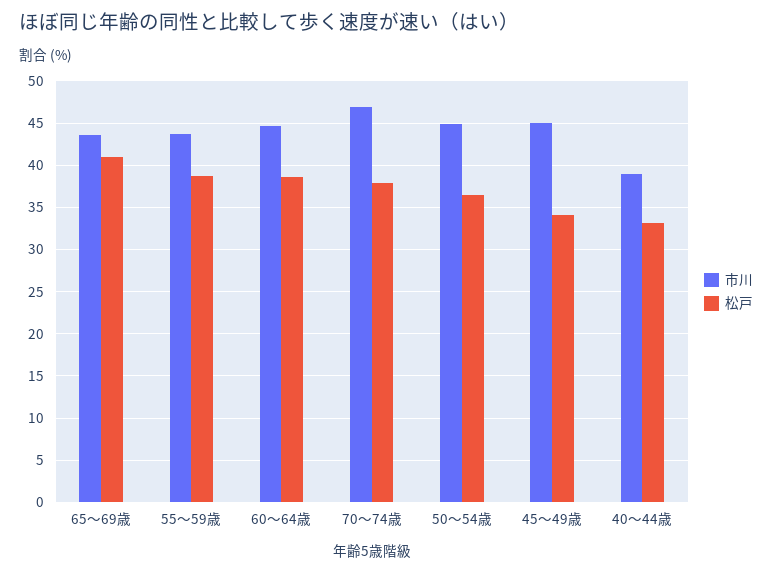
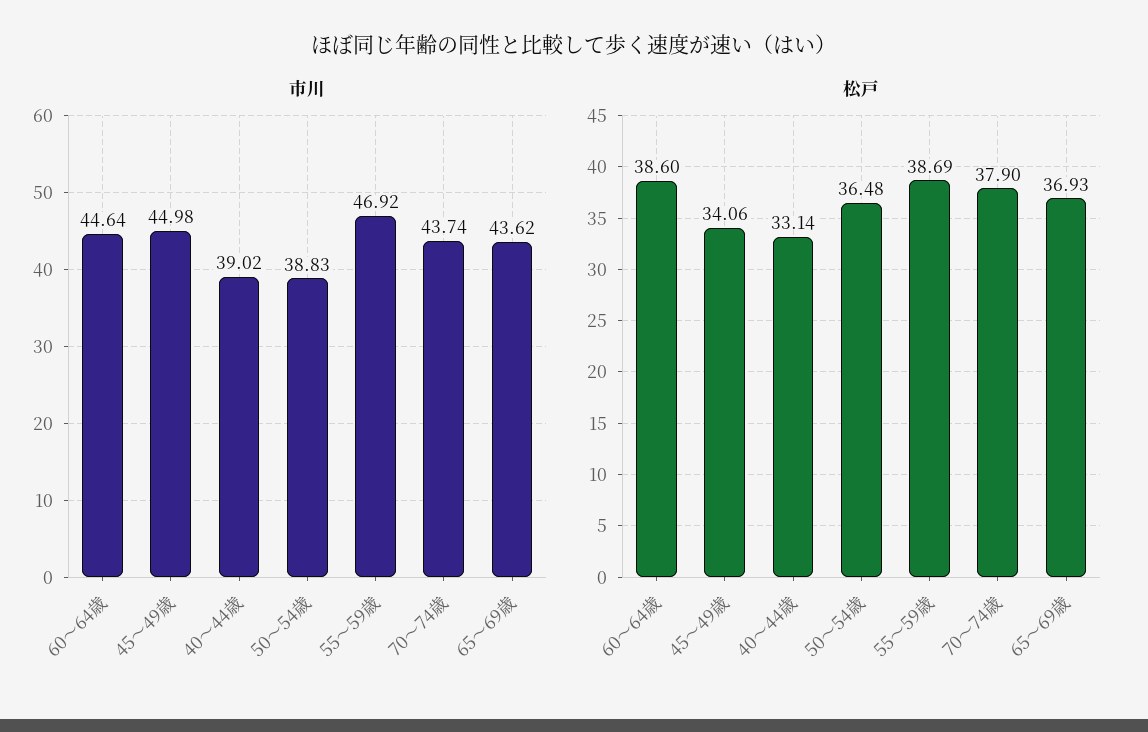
松戸, 65～69歳: 41 -> 36.93
市川, 55～59歳: 44 -> 46.92
市川, 70～74歳: 47 -> 43.74
市川, 50～54歳: 45 -> 38.83

